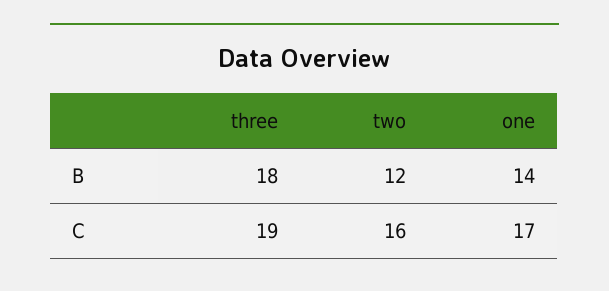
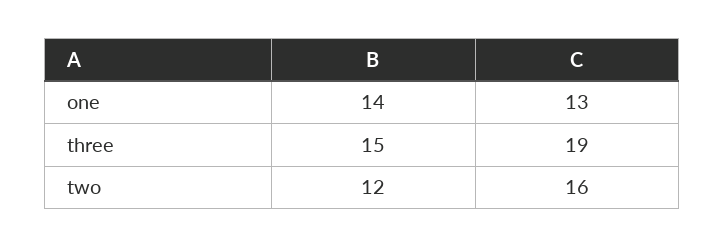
three, B: 18 -> 15
one, C: 17 -> 13

